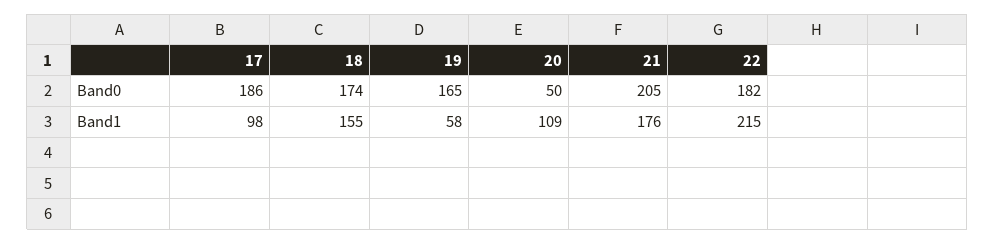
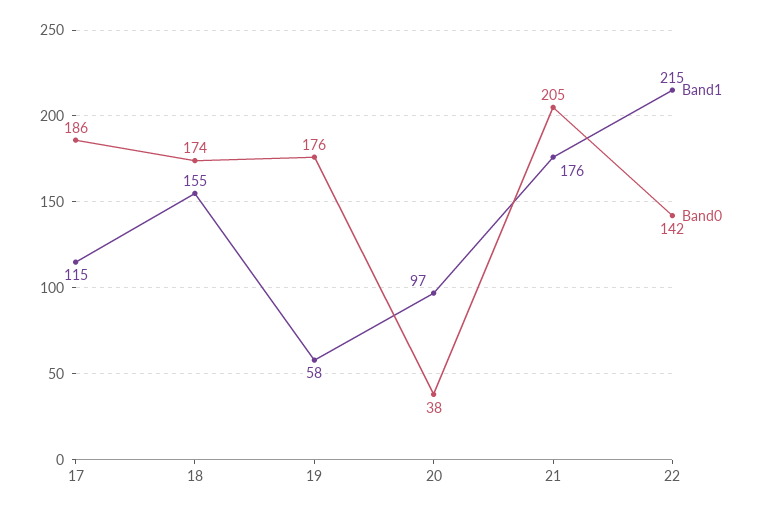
Band0, 19: 165 -> 176
Band0, 20: 50 -> 38
Band0, 22: 182 -> 142
Band1, 17: 98 -> 115
Band1, 20: 109 -> 97

